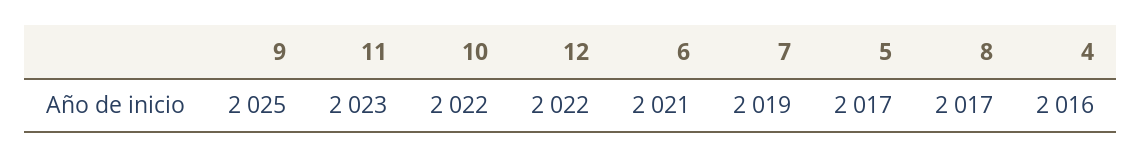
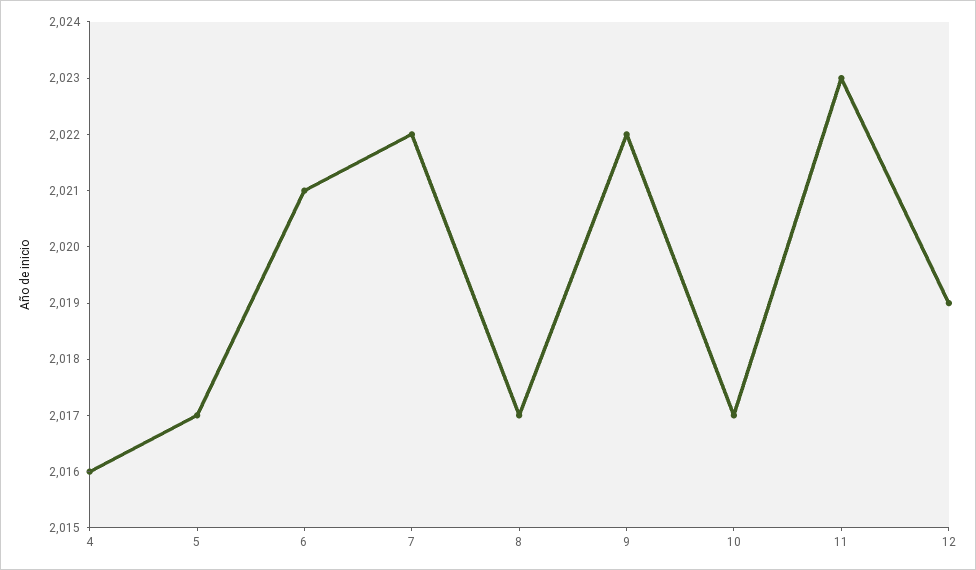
9: 2025 -> 2022
10: 2022 -> 2017
12: 2022 -> 2019
7: 2019 -> 2022

